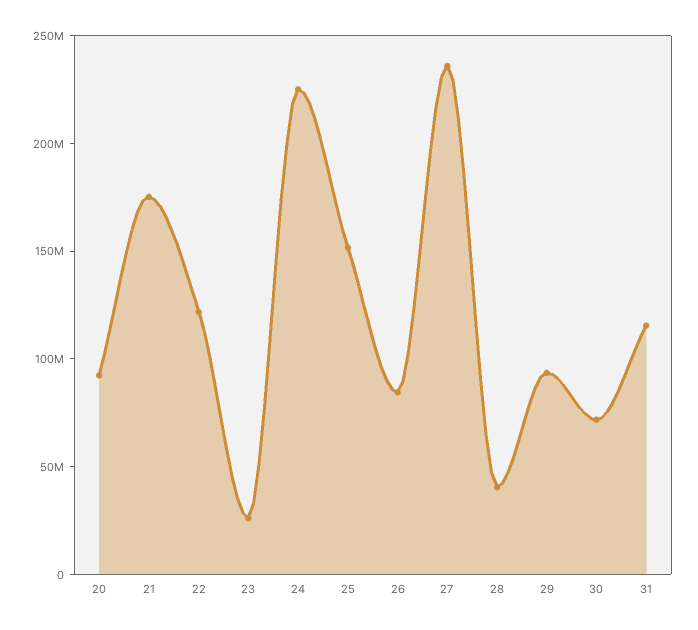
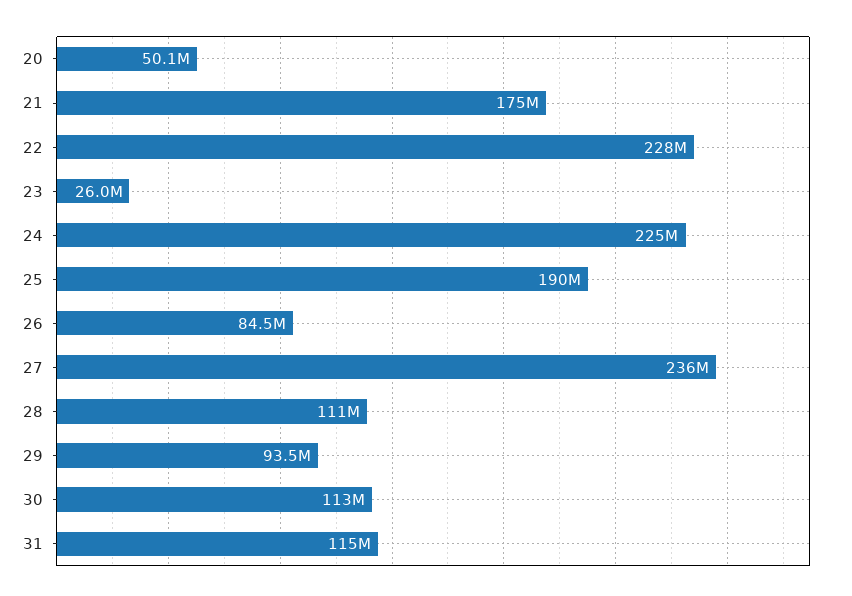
20: 90000000 -> 50100000
22: 120000000 -> 228000000
25: 150000000 -> 190000000
28: 40000000 -> 111000000
30: 70000000 -> 113000000

